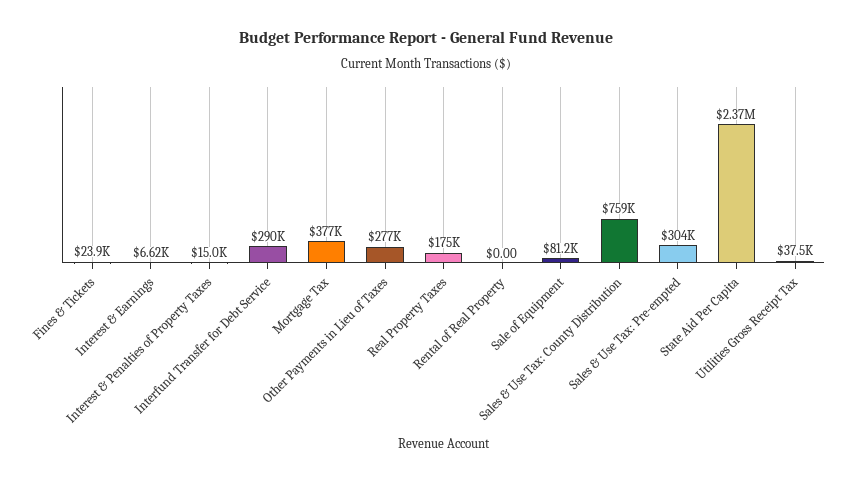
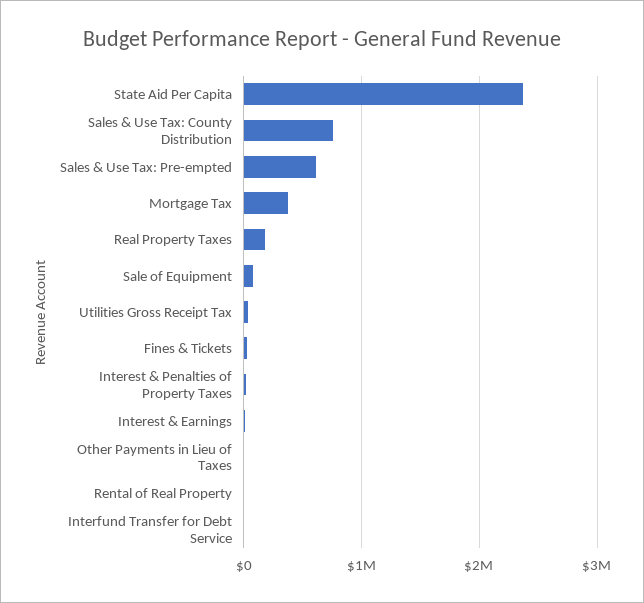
Interfund Transfer for Debt Service: 290000 -> 0
Other Payments in Lieu of Taxes: 277000 -> 0
Sales & Use Tax: Pre-empted: 304000 -> 600000

